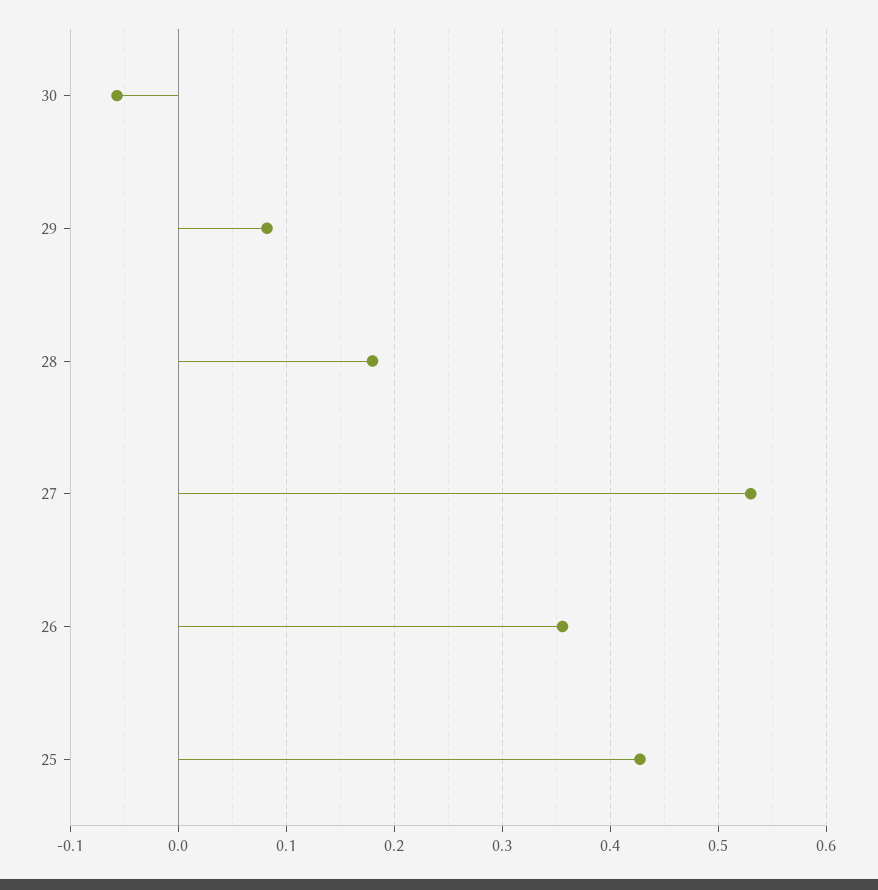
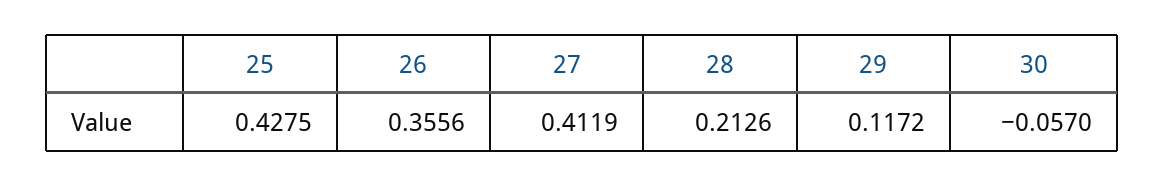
29: 0.08 -> 0.1172
28: 0.18 -> 0.2126
27: 0.53 -> 0.4119

